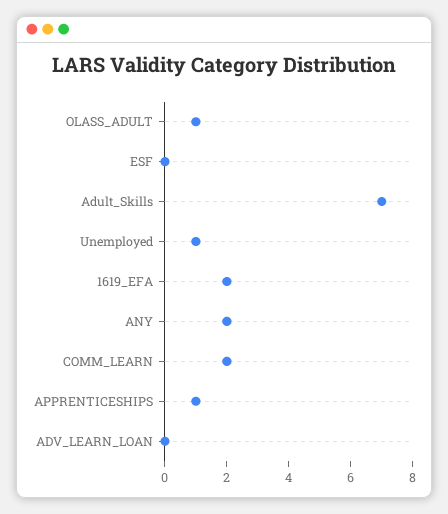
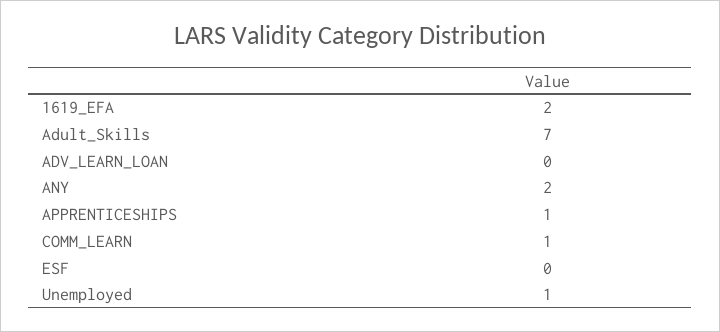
OLASS_ADULT: 1 -> none
COMM_LEARN: 2 -> 1

